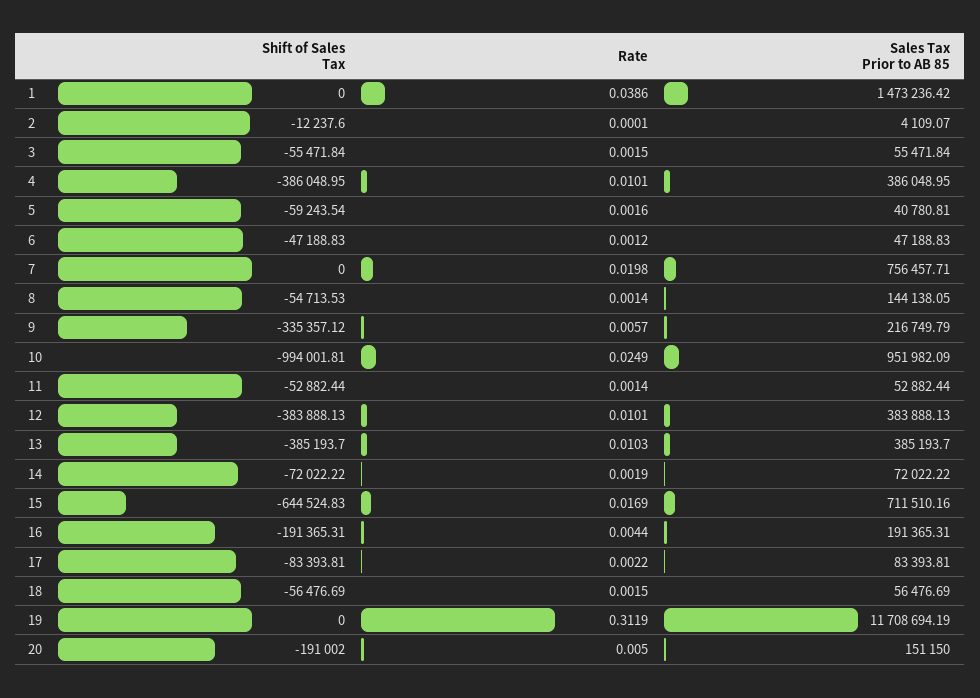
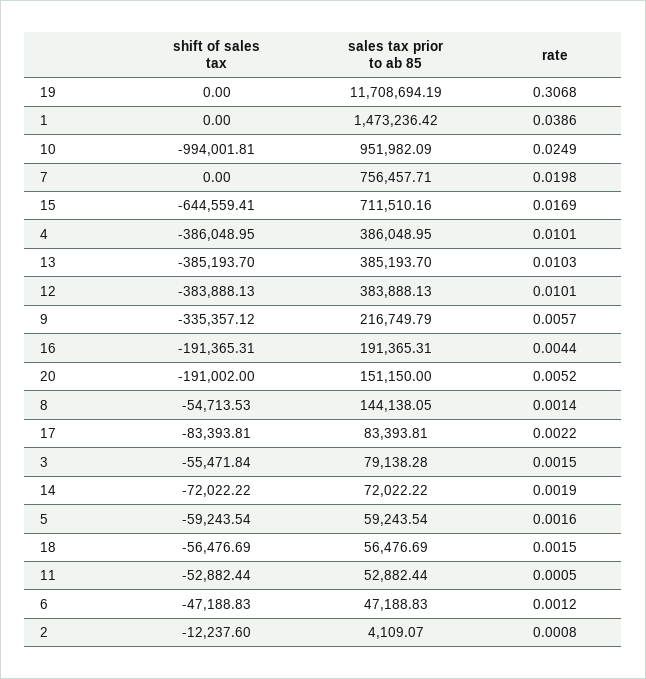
Rate, 2: 0.0001 -> 0.0008
Sales Tax Prior to AB 85, 3: 55471.84 -> 79138.28
Sales Tax Prior to AB 85, 5: 40780.81 -> 59243.54
Rate, 11: 0.0014 -> 0.0005
Shift of Sales Tax, 15: -644524.83 -> -644559.41
Rate, 19: 0.3119 -> 0.3068
Rate, 20: 0.005 -> 0.0052

